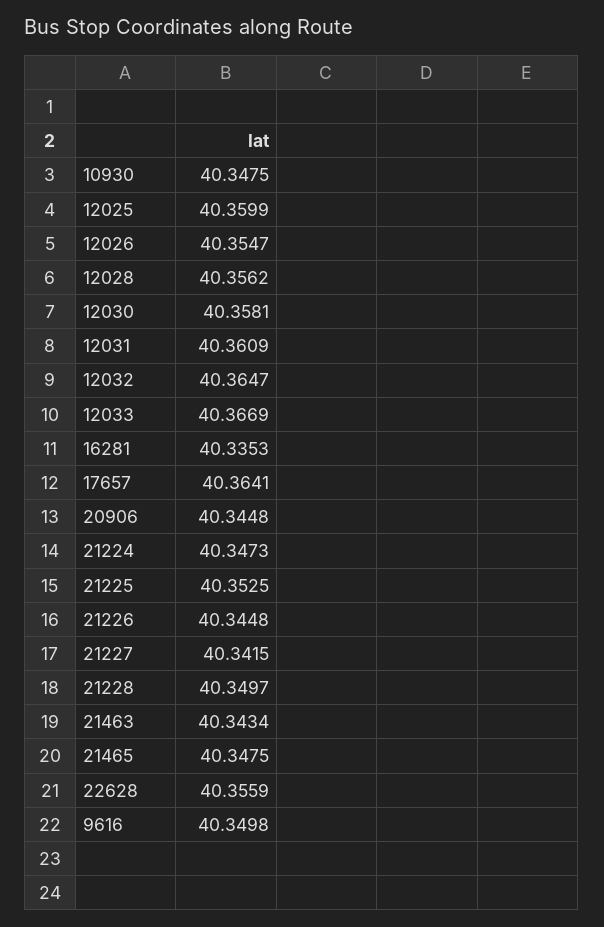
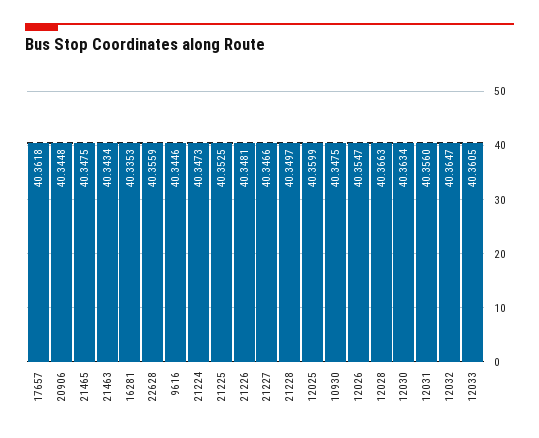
12028: 40.3562 -> 40.3663
12030: 40.3581 -> 40.3634
12031: 40.3609 -> 40.356
12033: 40.3669 -> 40.3605
17657: 40.3641 -> 40.3618
21226: 40.3448 -> 40.3481
21227: 40.3415 -> 40.3466
9616: 40.3498 -> 40.3446

